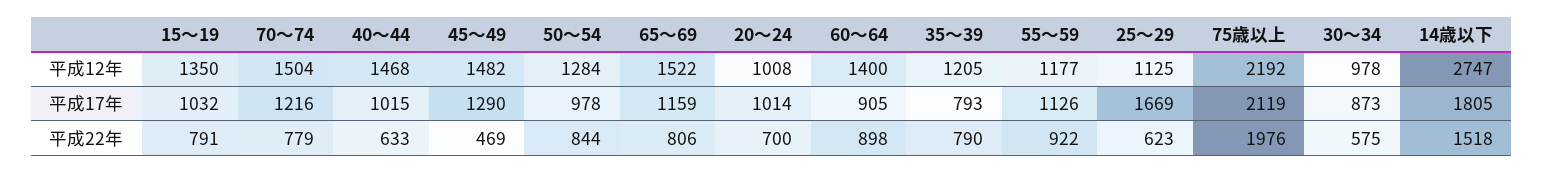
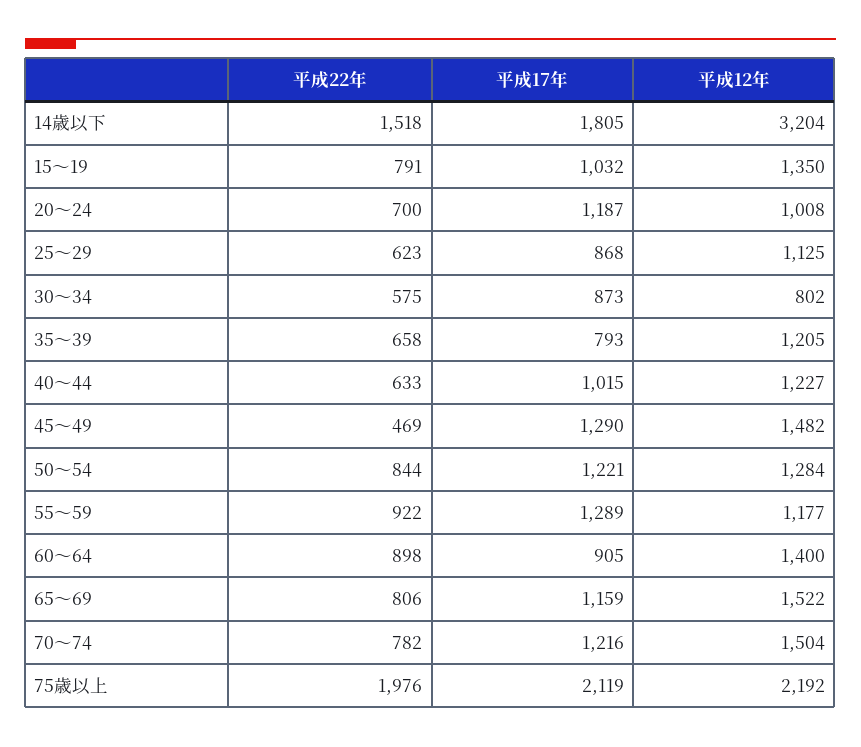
40～44, 平成12年: 1468 -> 1227
30～34, 平成12年: 978 -> 802
14歳以下, 平成12年: 2747 -> 3204
50～54, 平成17年: 978 -> 1221
20～24, 平成17年: 1014 -> 1187
55～59, 平成17年: 1126 -> 1289
25～29, 平成17年: 1669 -> 868
70～74, 平成22年: 779 -> 782
35～39, 平成22年: 790 -> 658

